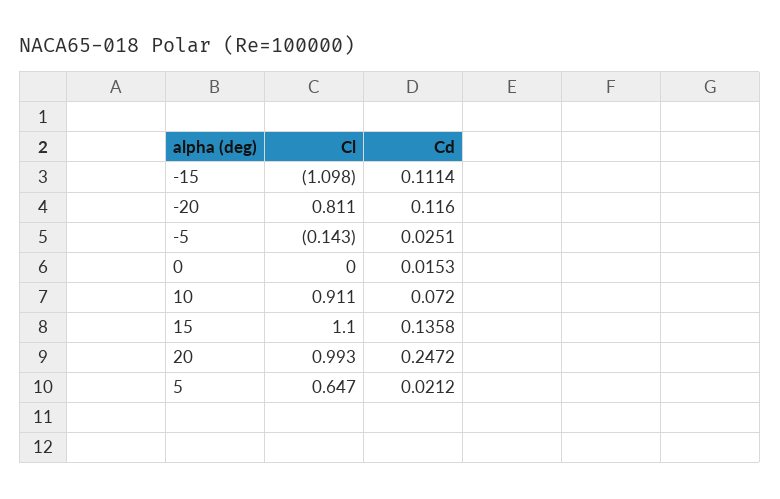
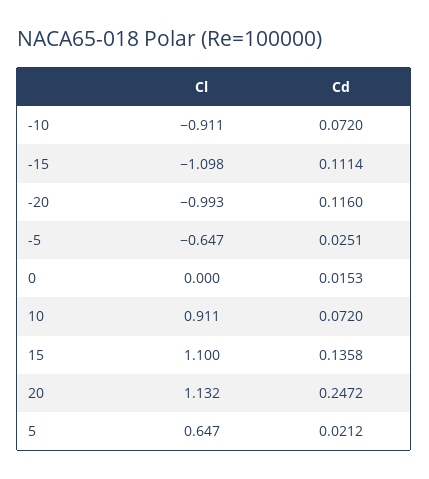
Cl, -20: 0.811 -> -0.993
Cl, -5: -0.143 -> -0.647
Cl, 20: 0.993 -> 1.132
Cl, -10: none -> -0.911
Cd, -10: none -> 0.072

